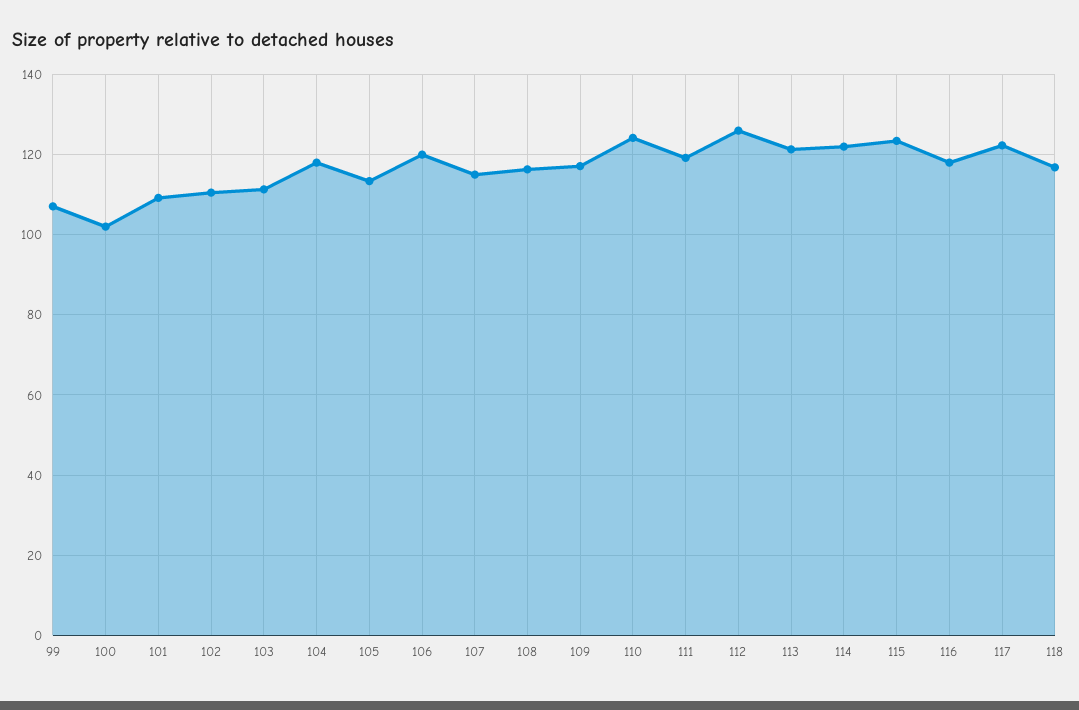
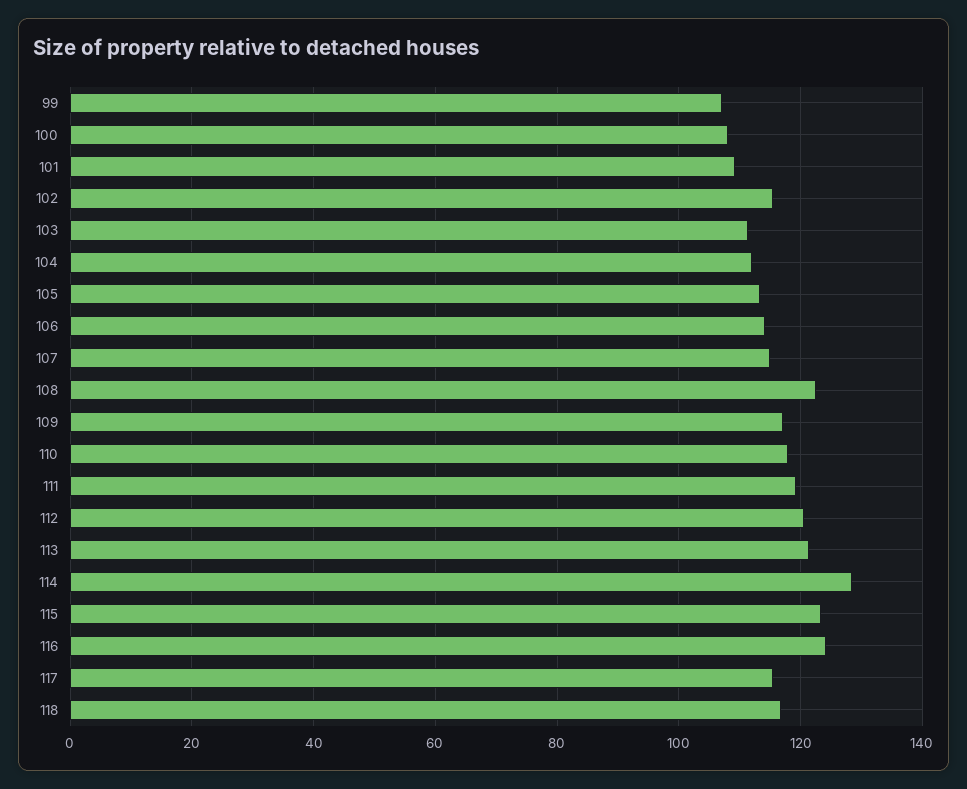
100: 102 -> 108
102: 110 -> 116
104: 118 -> 112
106: 120 -> 114
108: 116 -> 122
110: 124 -> 118
112: 126 -> 120
114: 122 -> 128
116: 118 -> 124
117: 122 -> 116

